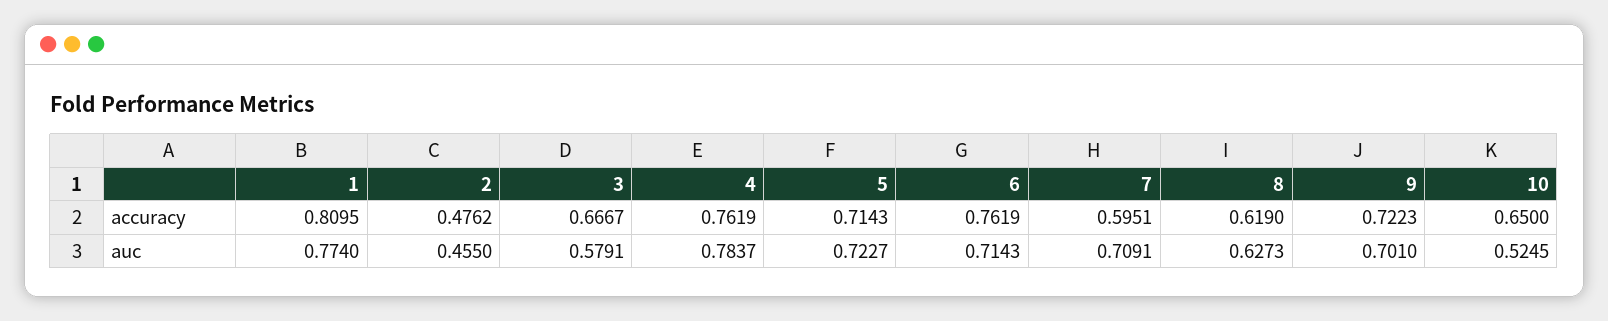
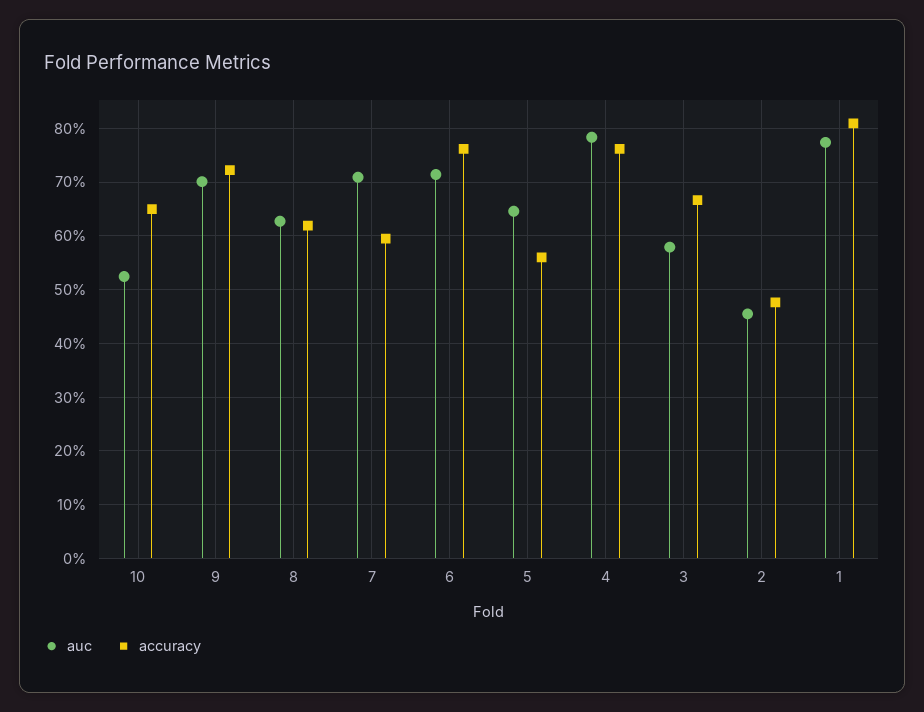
accuracy, 5: 0.7143 -> 0.56
auc, 5: 0.7227 -> 0.64

